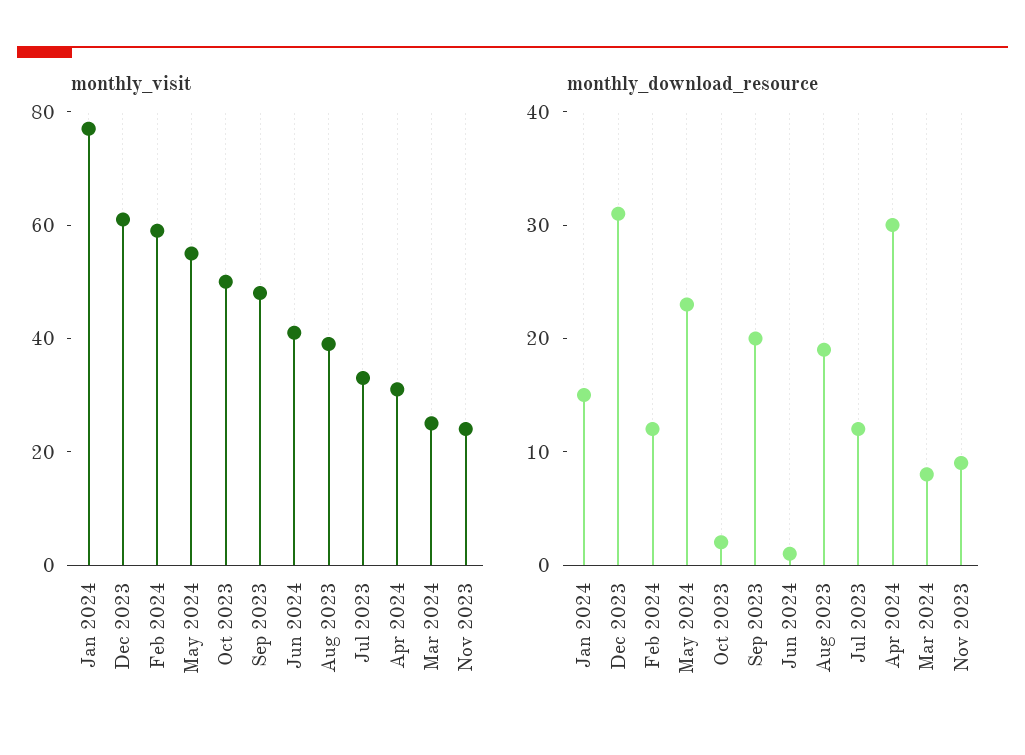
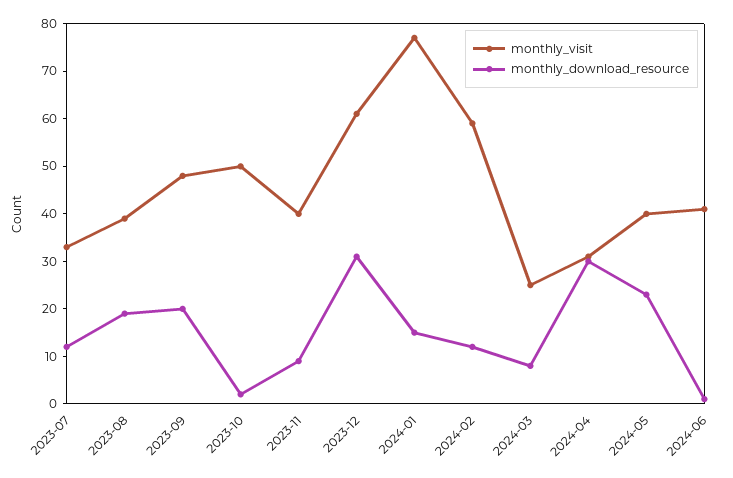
monthly_visit, May 2024: 55 -> 40
monthly_visit, Nov 2023: 25 -> 40

